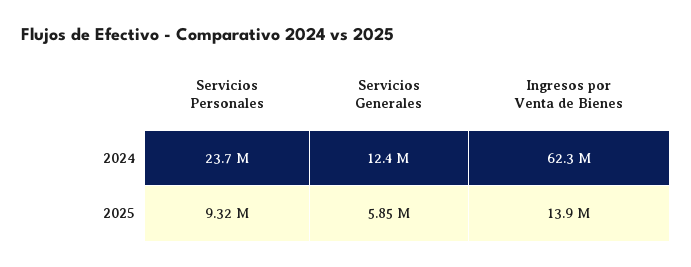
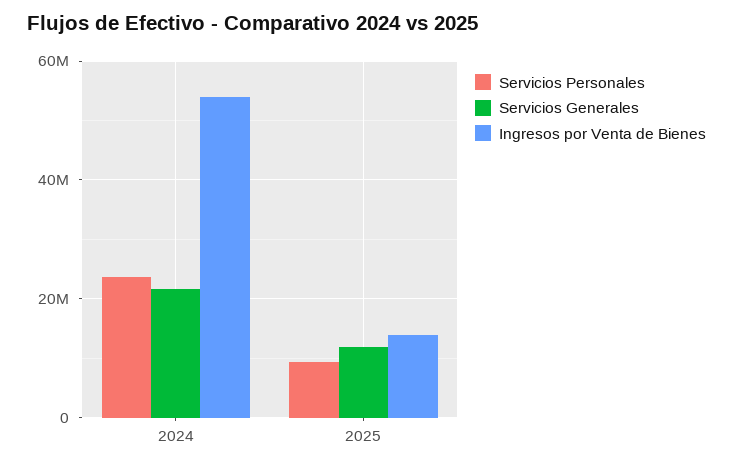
Servicios Generales, 2024: 12400000 -> 22000000
Ingresos por Venta de Bienes, 2024: 62300000 -> 54000000
Servicios Generales, 2025: 5850000 -> 12000000

